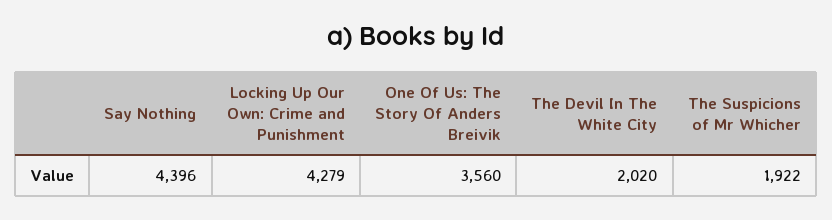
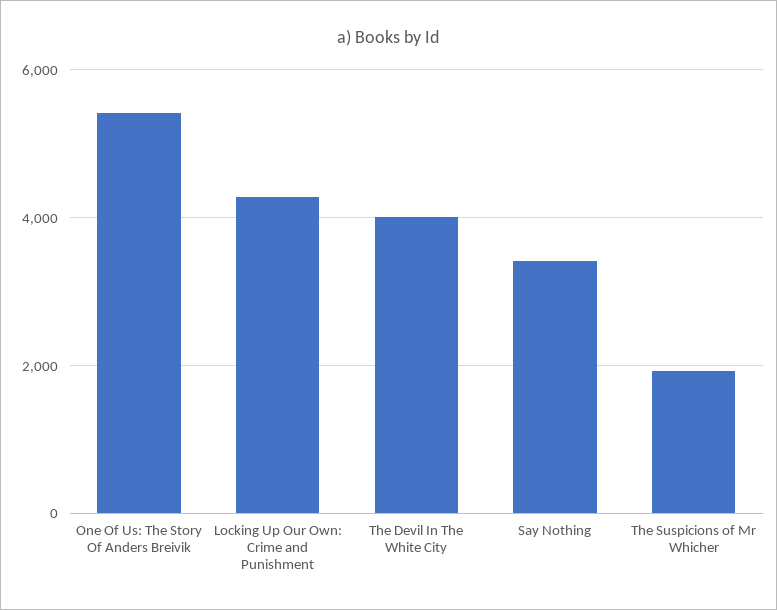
Say Nothing: 4396 -> 3400
One Of Us: The Story Of Anders Breivik: 3560 -> 5400
The Devil In The White City: 2020 -> 4000

